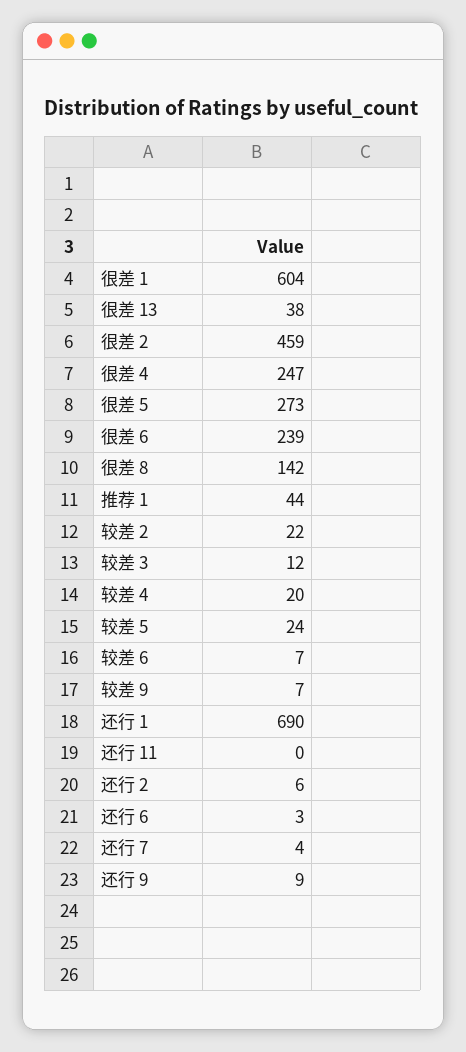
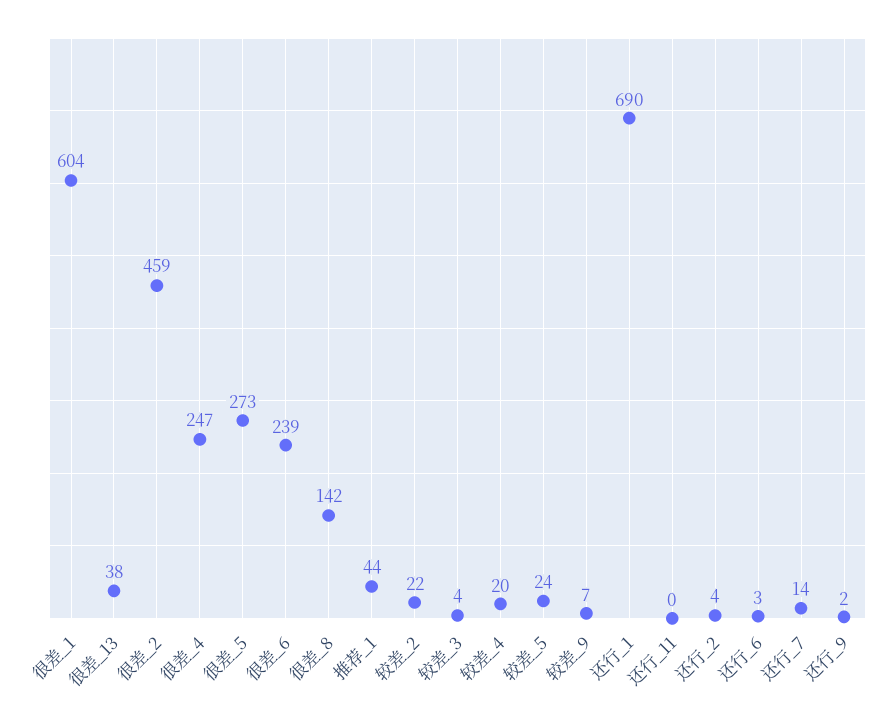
较差 3: 12 -> 4
较差 6: 7 -> none
还行 2: 6 -> 4
还行 7: 4 -> 14
还行 9: 9 -> 2

